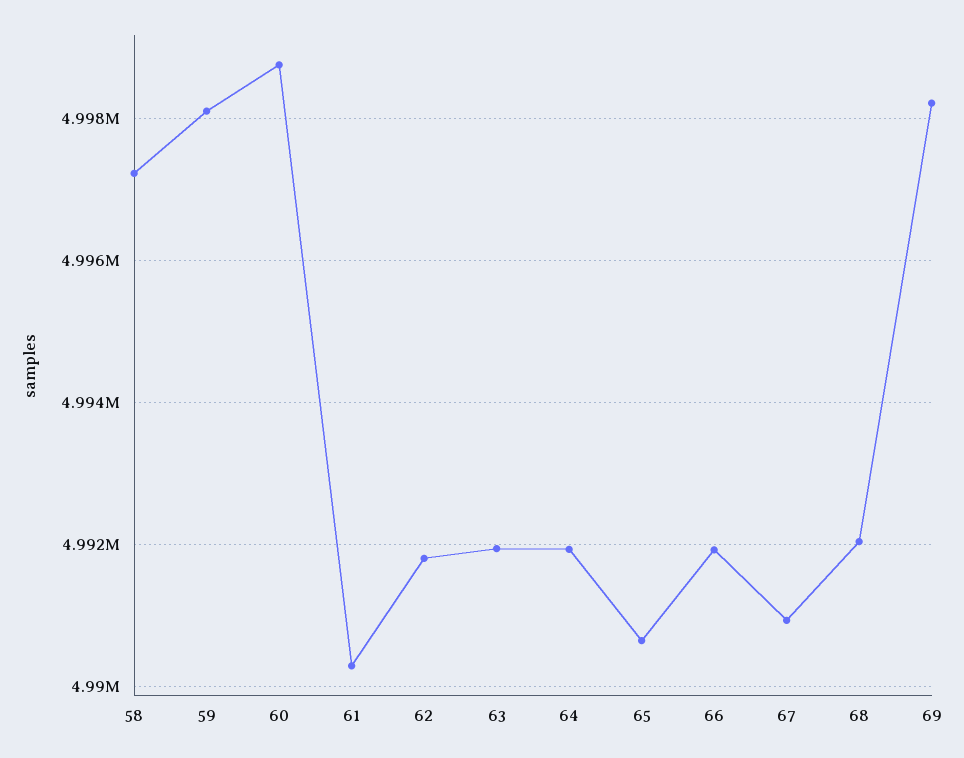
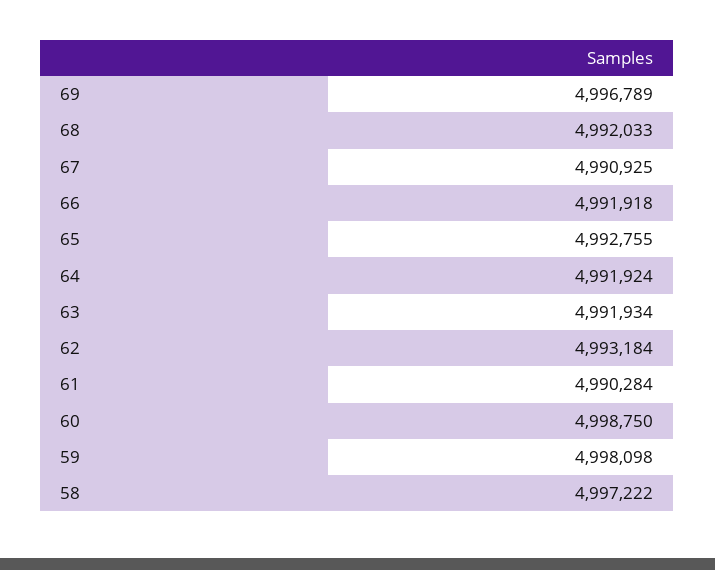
62: 4991800 -> 4993184
65: 4990600 -> 4992755
69: 4998200 -> 4996789

